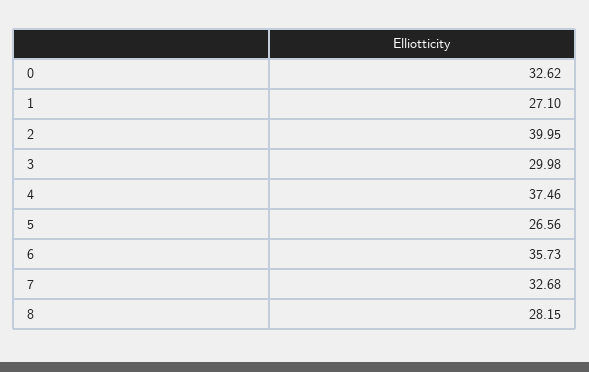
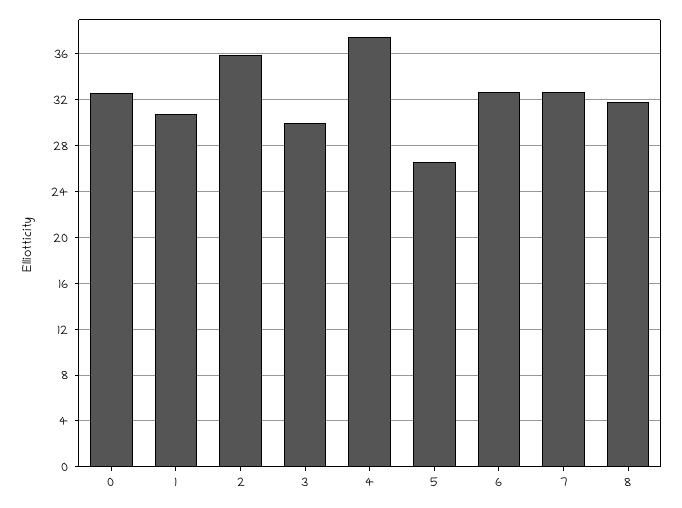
1: 27.1 -> 31
2: 39.95 -> 36
6: 35.73 -> 33
8: 28.15 -> 32

